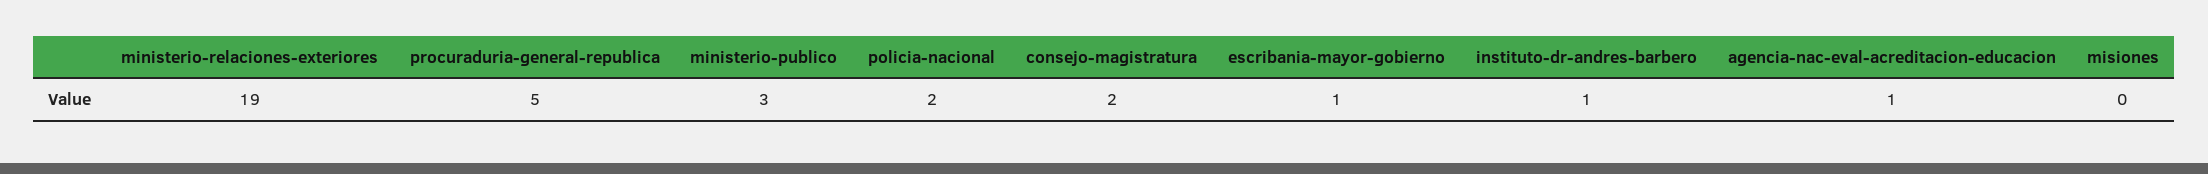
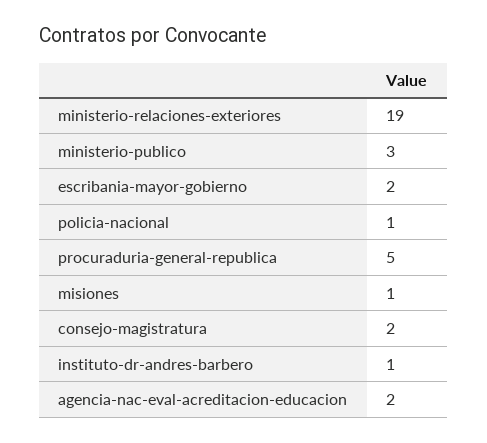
policia-nacional: 2 -> 1
escribania-mayor-gobierno: 1 -> 2
agencia-nac-eval-acreditacion-educacion: 1 -> 2
misiones: 0 -> 1

